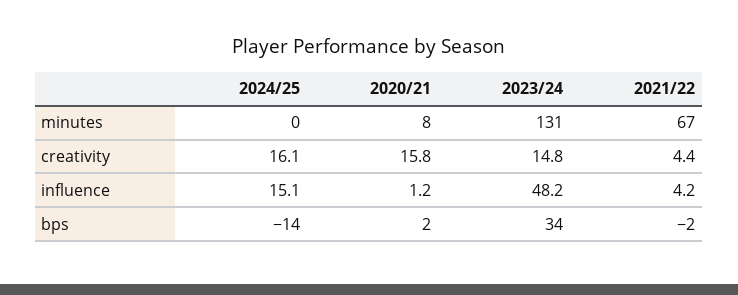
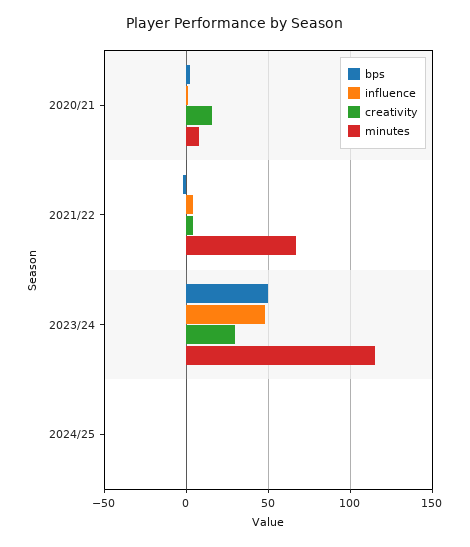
minutes, 2023/24: 131 -> 115
creativity, 2024/25: 16.1 -> 0
creativity, 2023/24: 14.8 -> 30
influence, 2024/25: 15.1 -> 0
bps, 2024/25: -14 -> 0
bps, 2023/24: 34 -> 50

